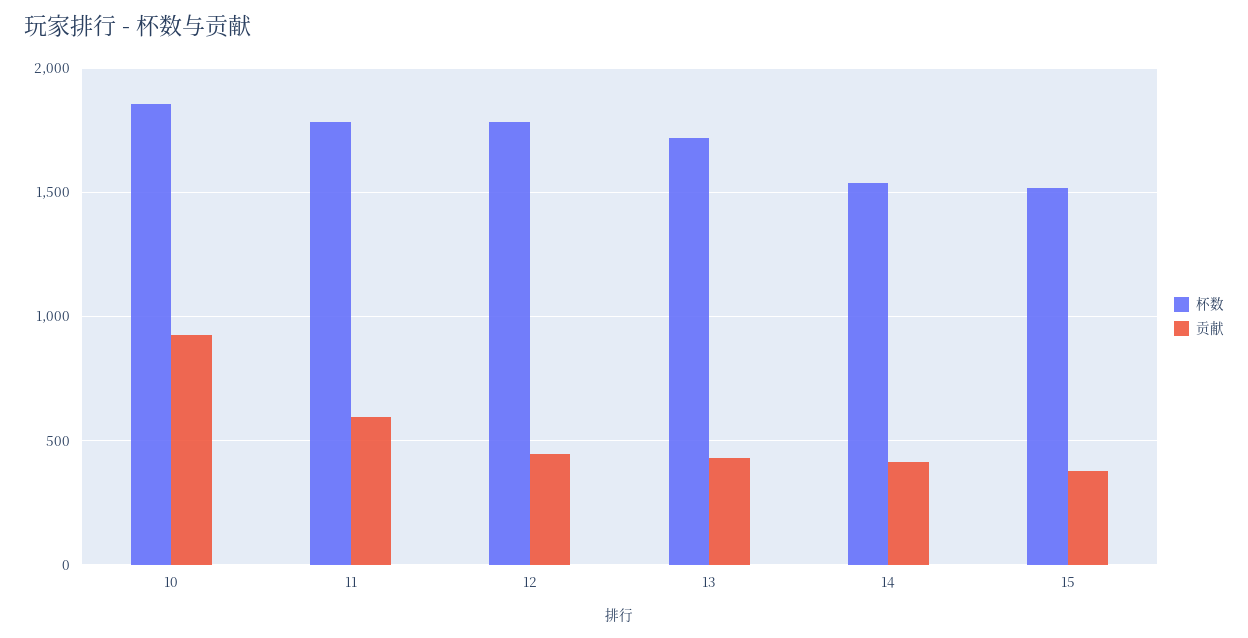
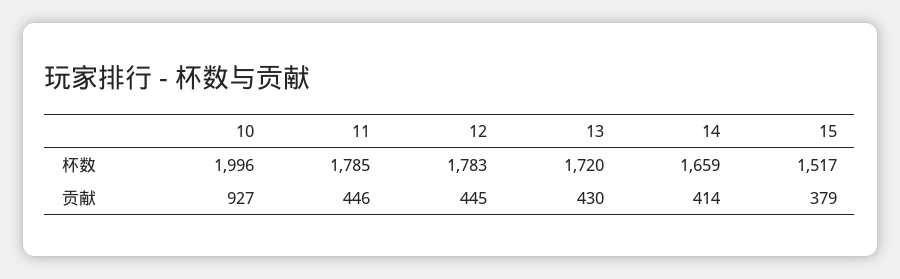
杯数, 10: 1850 -> 1996
贡献, 11: 600 -> 446
杯数, 14: 1550 -> 1659

